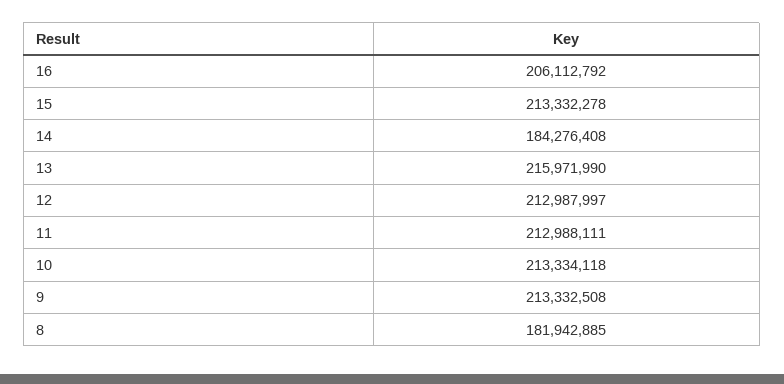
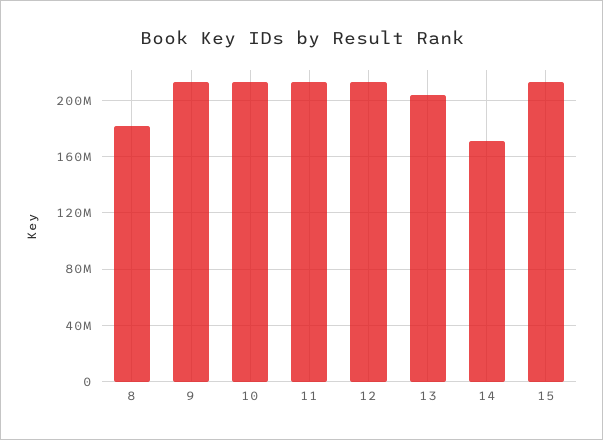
16: 206112792 -> none
14: 184276408 -> 170000000
13: 215971990 -> 205000000

